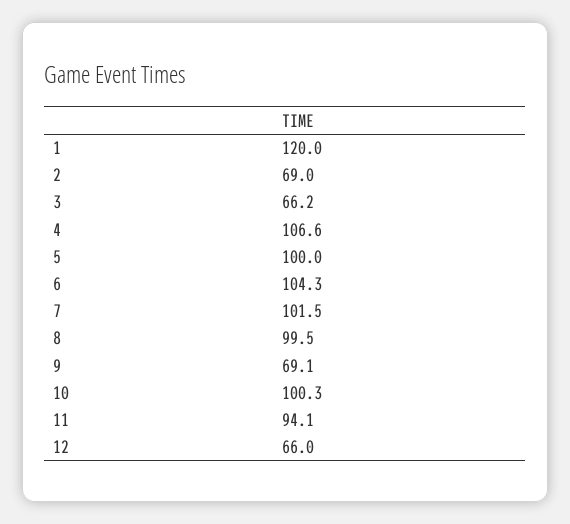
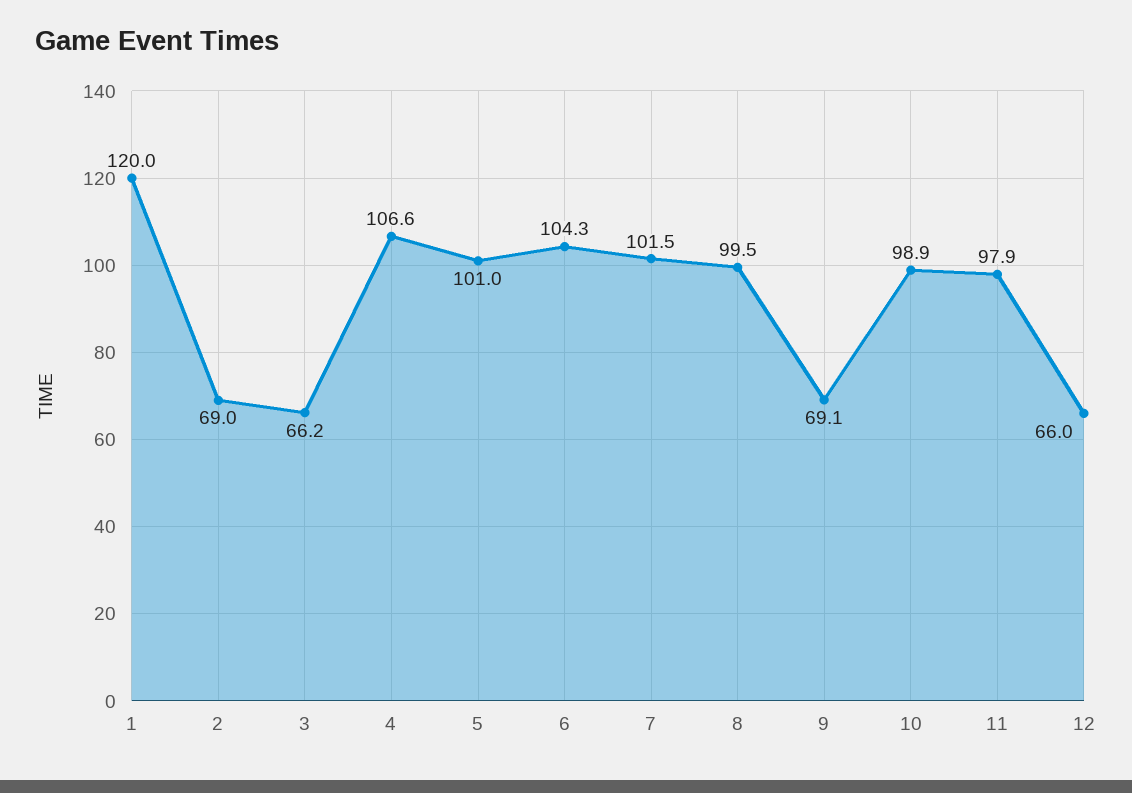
5: 100 -> 101
10: 100.3 -> 98.9
11: 94.1 -> 97.9

